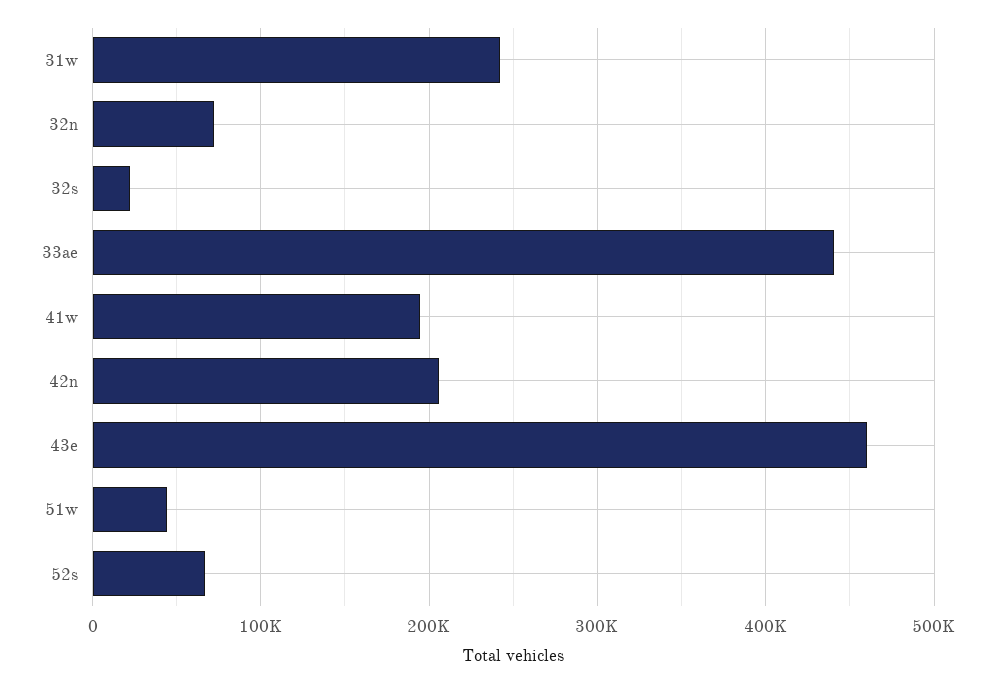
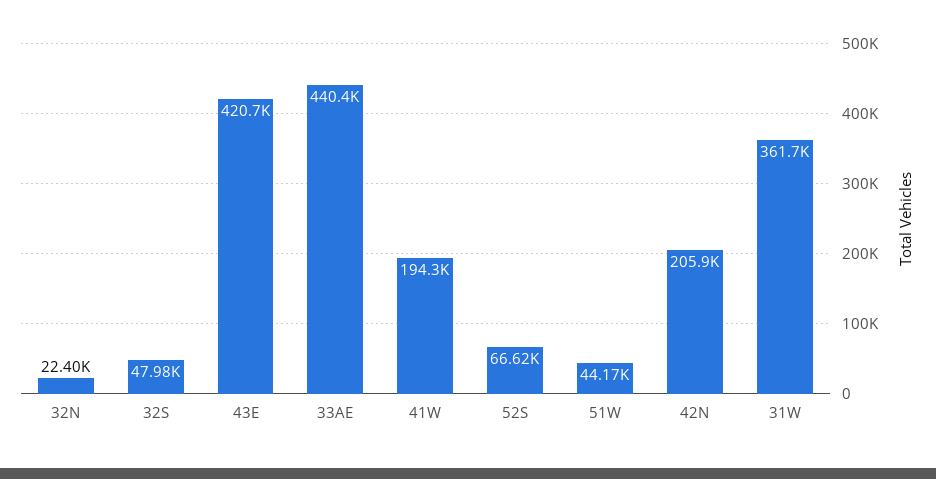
31w: 240000 -> 361700
32n: 70000 -> 22400
32s: 20000 -> 47980
43e: 460000 -> 420700

